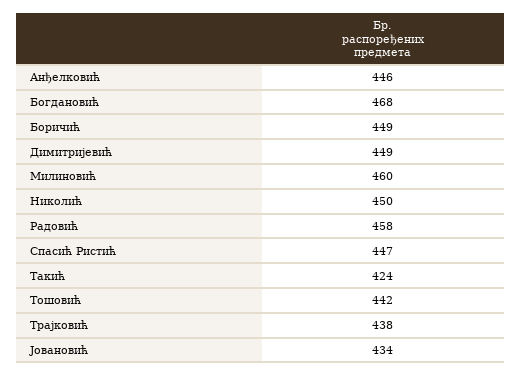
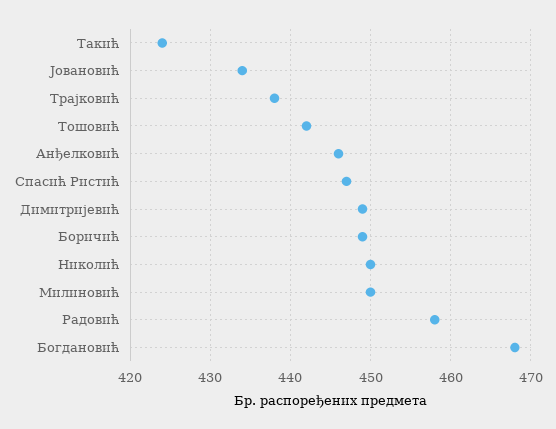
Милиновић: 460 -> 450

